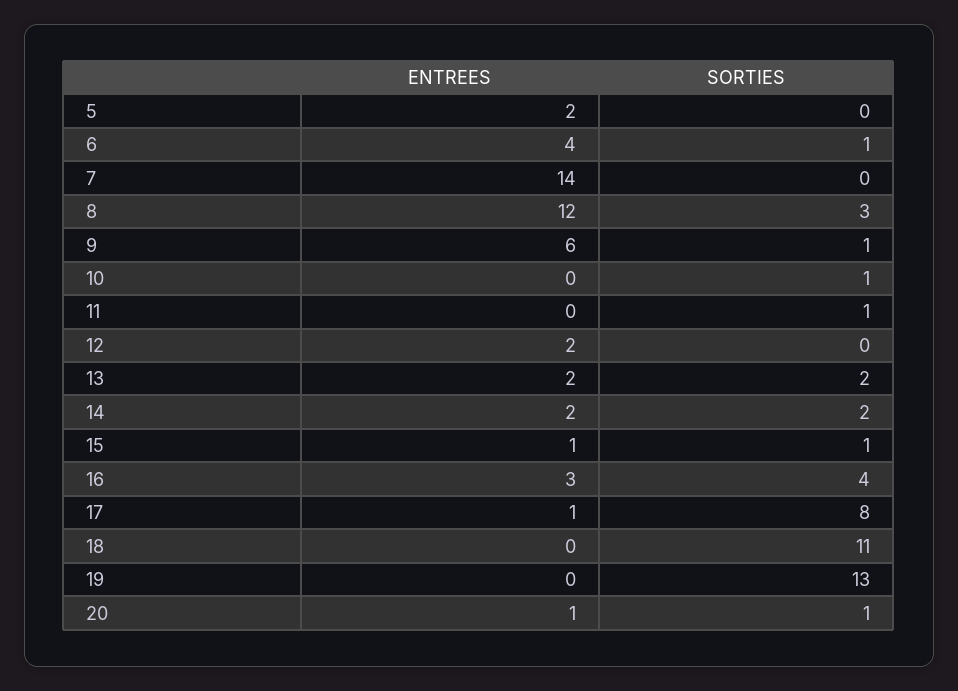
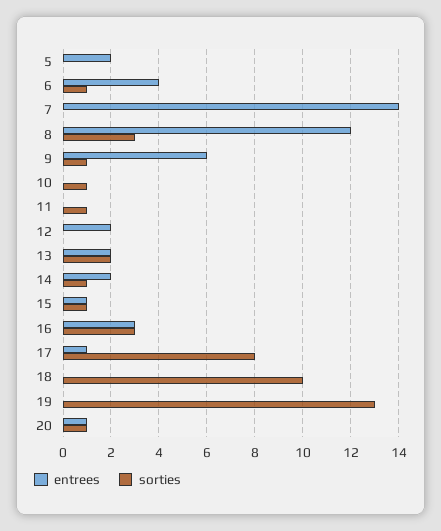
SORTIES, 14: 2 -> 1
SORTIES, 16: 4 -> 3
SORTIES, 18: 11 -> 10

